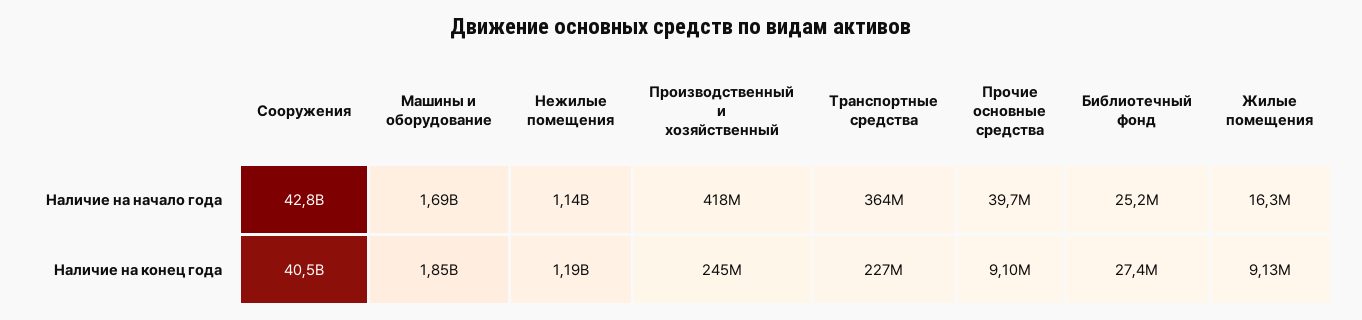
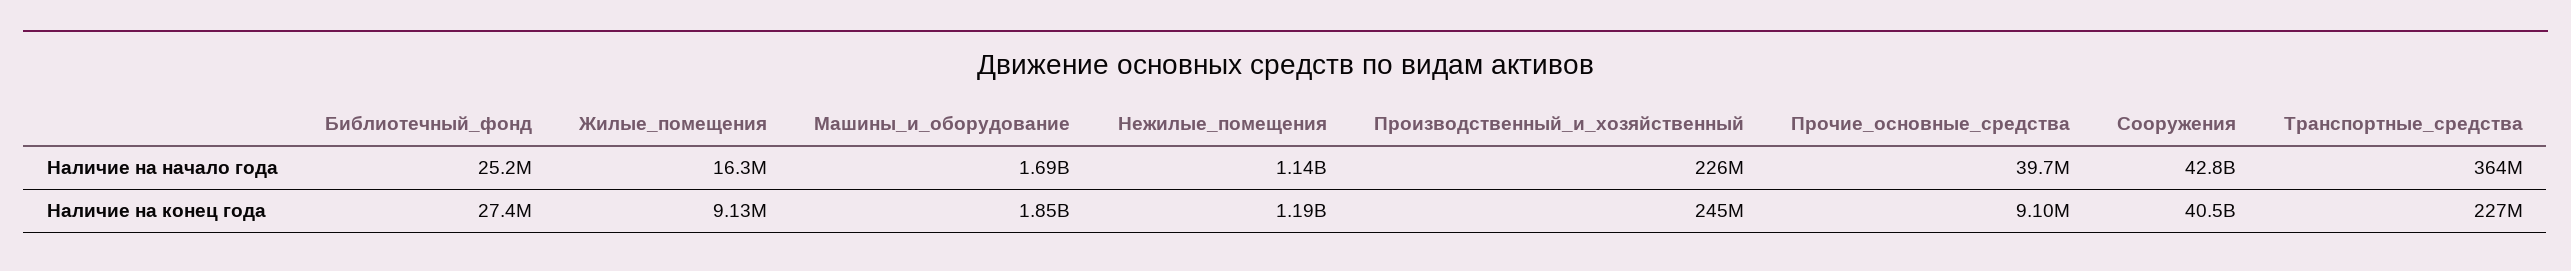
Производственный и хозяйственный, Наличие на начало года: 418000000 -> 226000000

